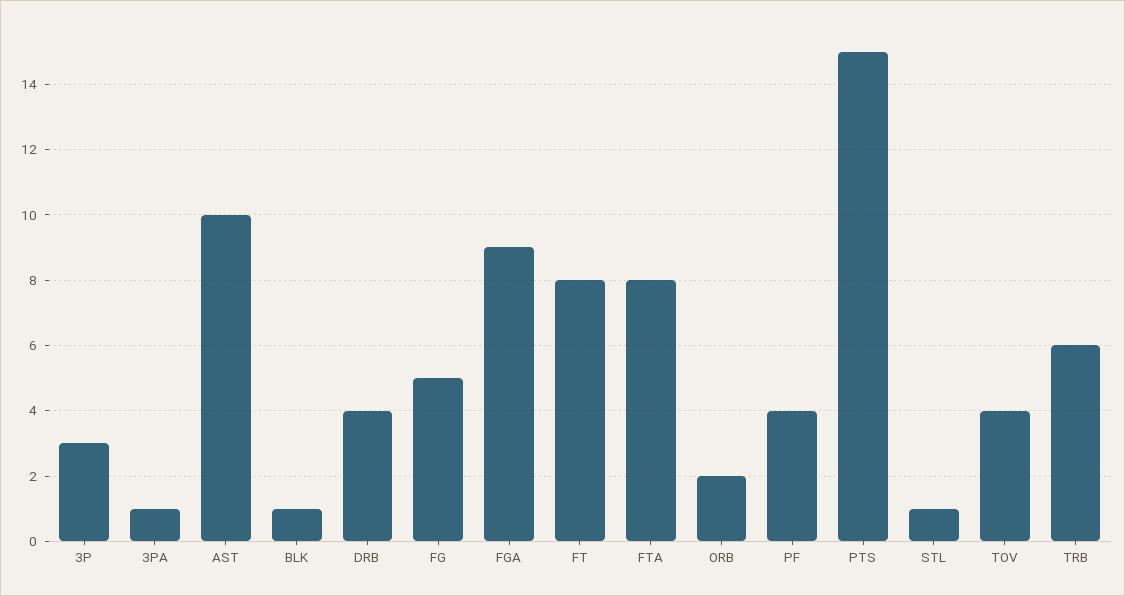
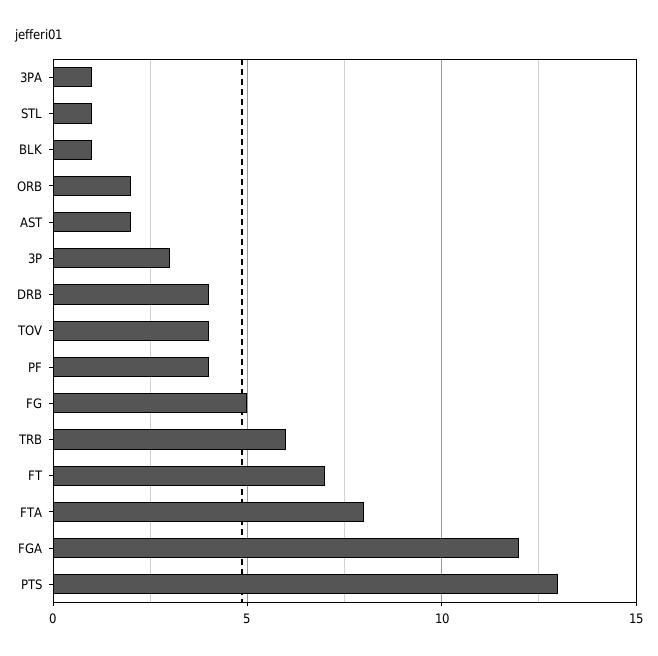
AST: 10 -> 2
FGA: 9 -> 12
FT: 8 -> 7
PTS: 15 -> 13

